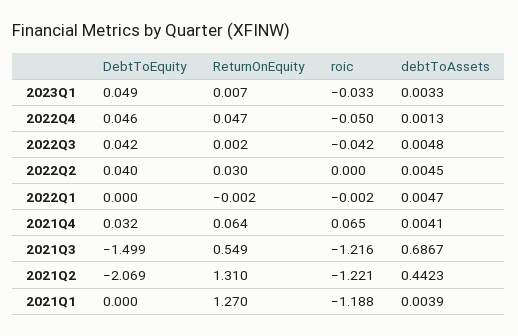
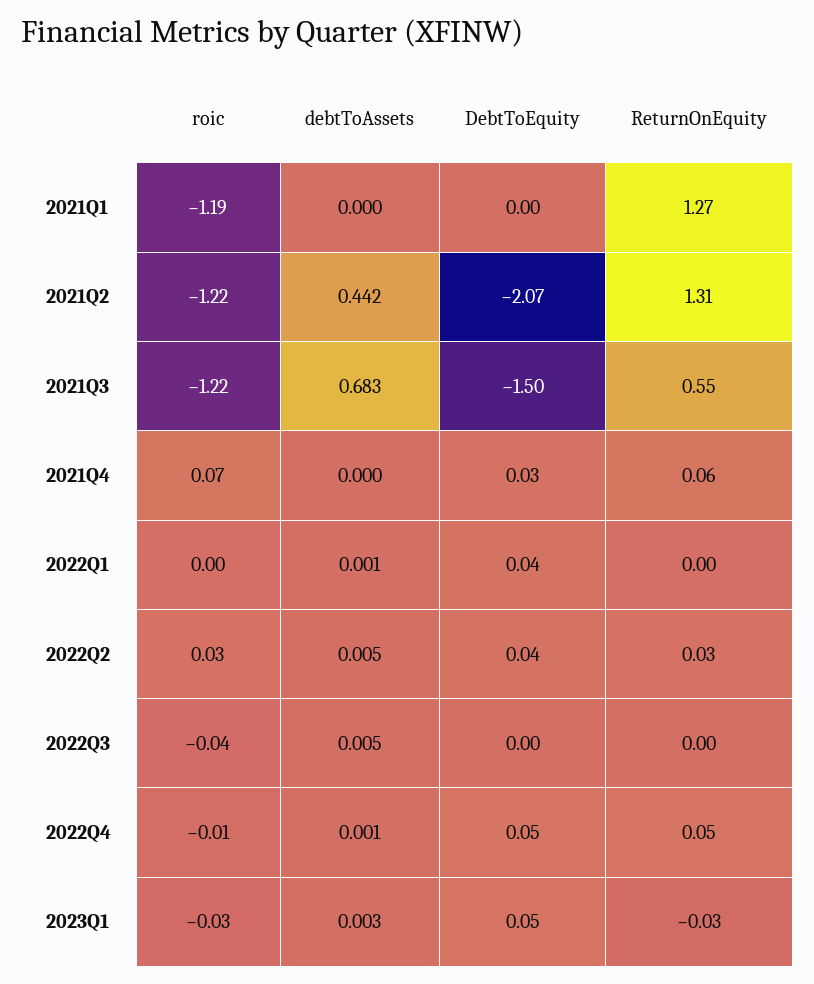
ReturnOnEquity, 2023Q1: 0.007 -> -0.03
roic, 2022Q4: -0.05 -> -0.01
DebtToEquity, 2022Q3: 0.042 -> 0
roic, 2022Q2: 0 -> 0.03
DebtToEquity, 2022Q1: 0 -> 0.04
debtToAssets, 2022Q1: 0.0047 -> 0.001
debtToAssets, 2021Q4: 0.0041 -> 0
debtToAssets, 2021Q3: 0.6867 -> 0.683
debtToAssets, 2021Q1: 0.0039 -> 0

